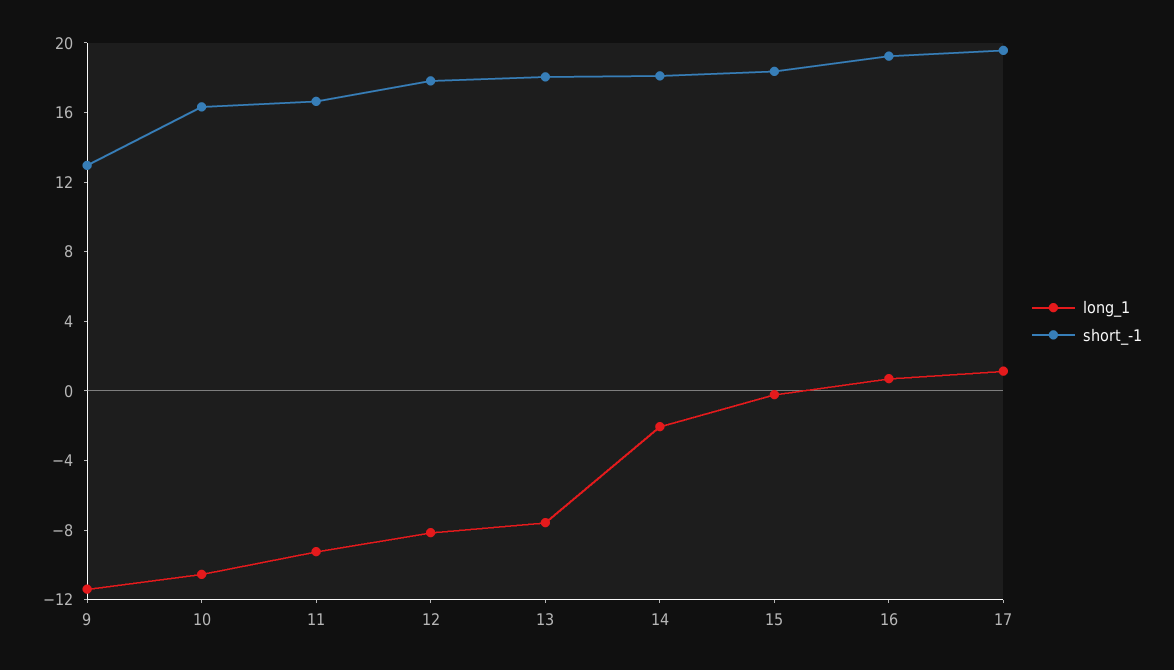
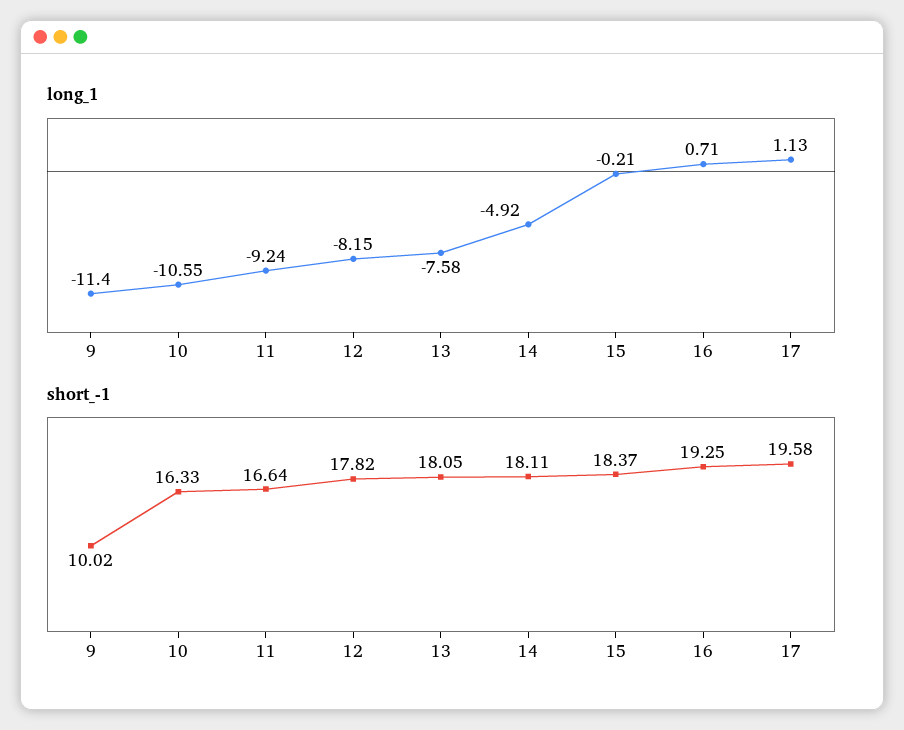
short_-1, 9: 13 -> 10.02
long_1, 14: -2 -> -4.92

